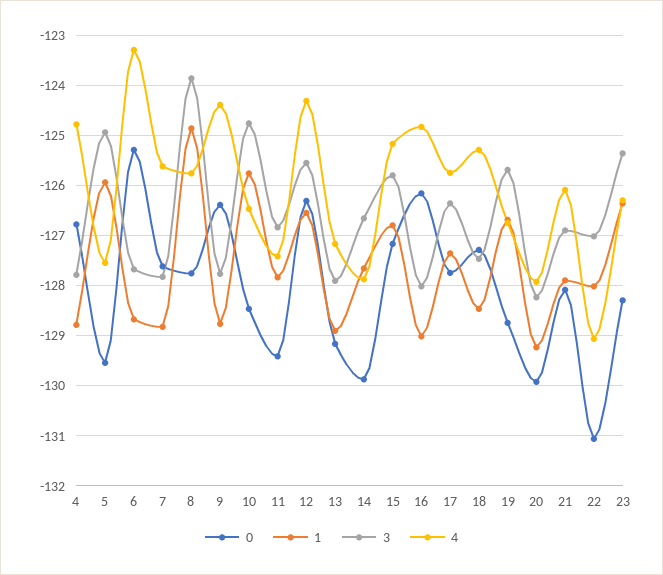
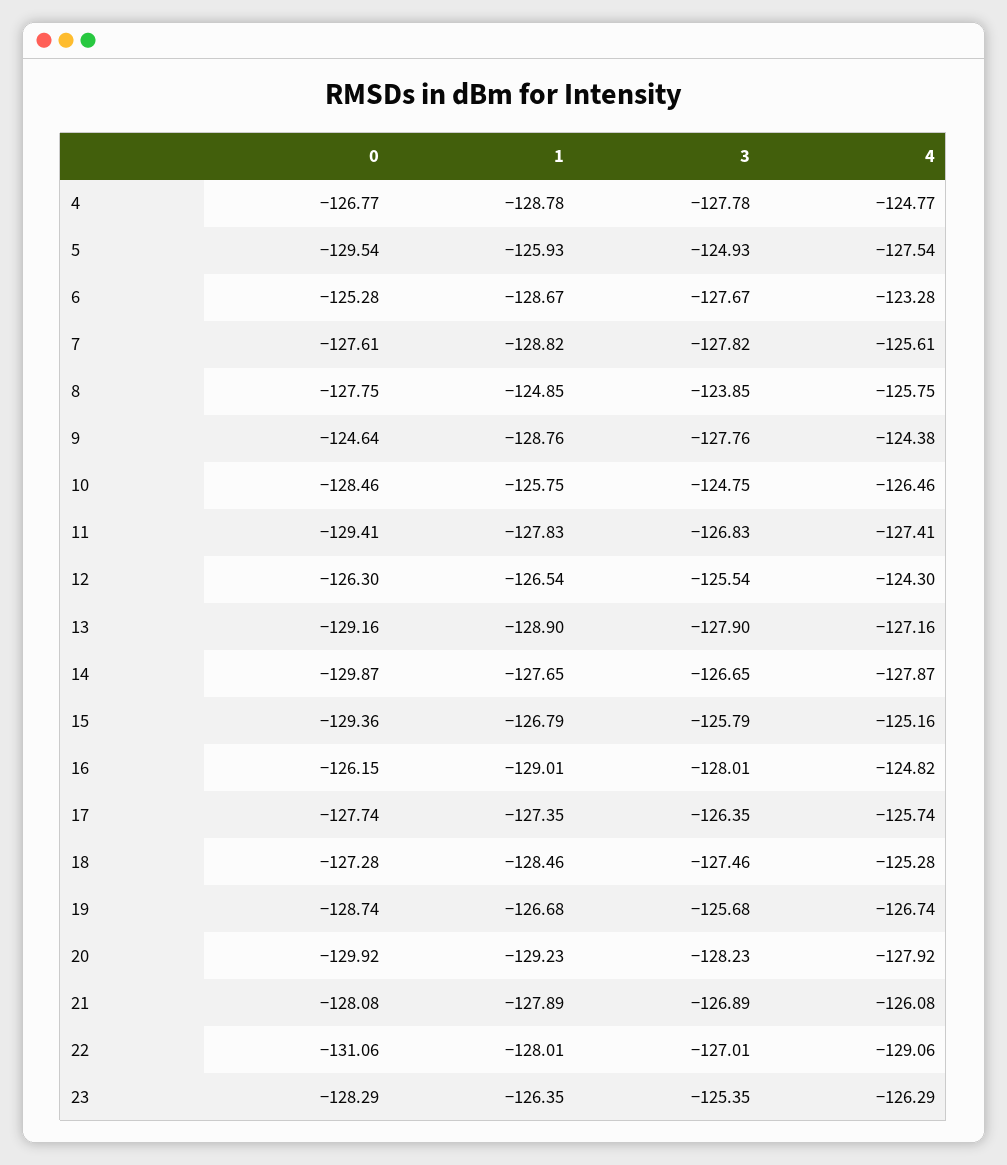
0, 9: -126.4 -> -124.64
0, 15: -127.2 -> -129.36

